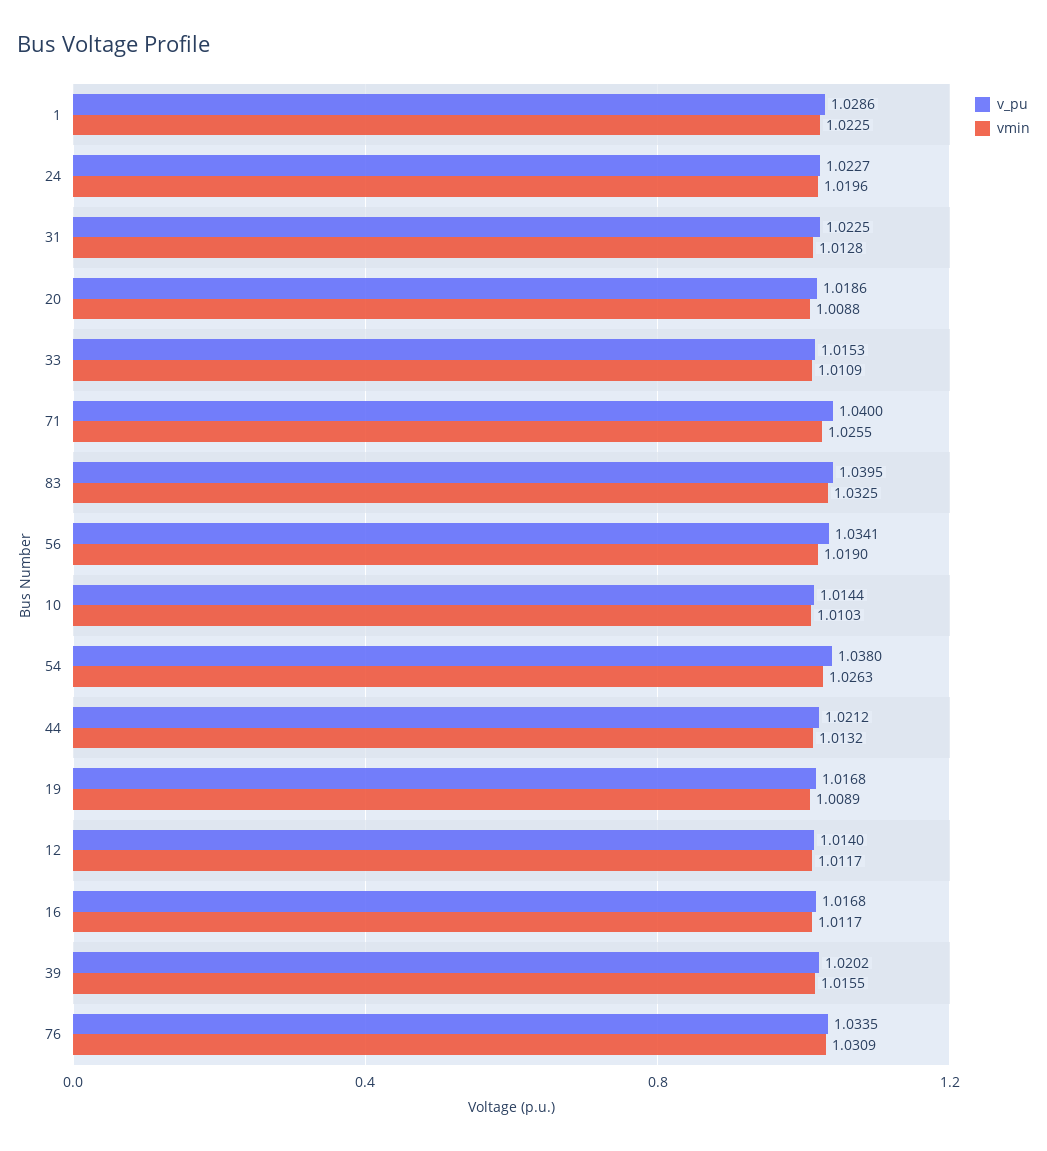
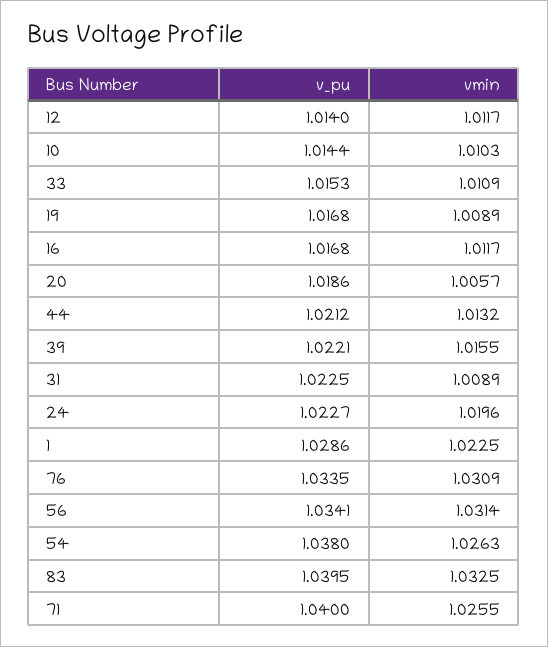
vmin, 31: 1.0128 -> 1.0089
vmin, 20: 1.0088 -> 1.0057
vmin, 56: 1.019 -> 1.0314
v_pu, 39: 1.0202 -> 1.0221

